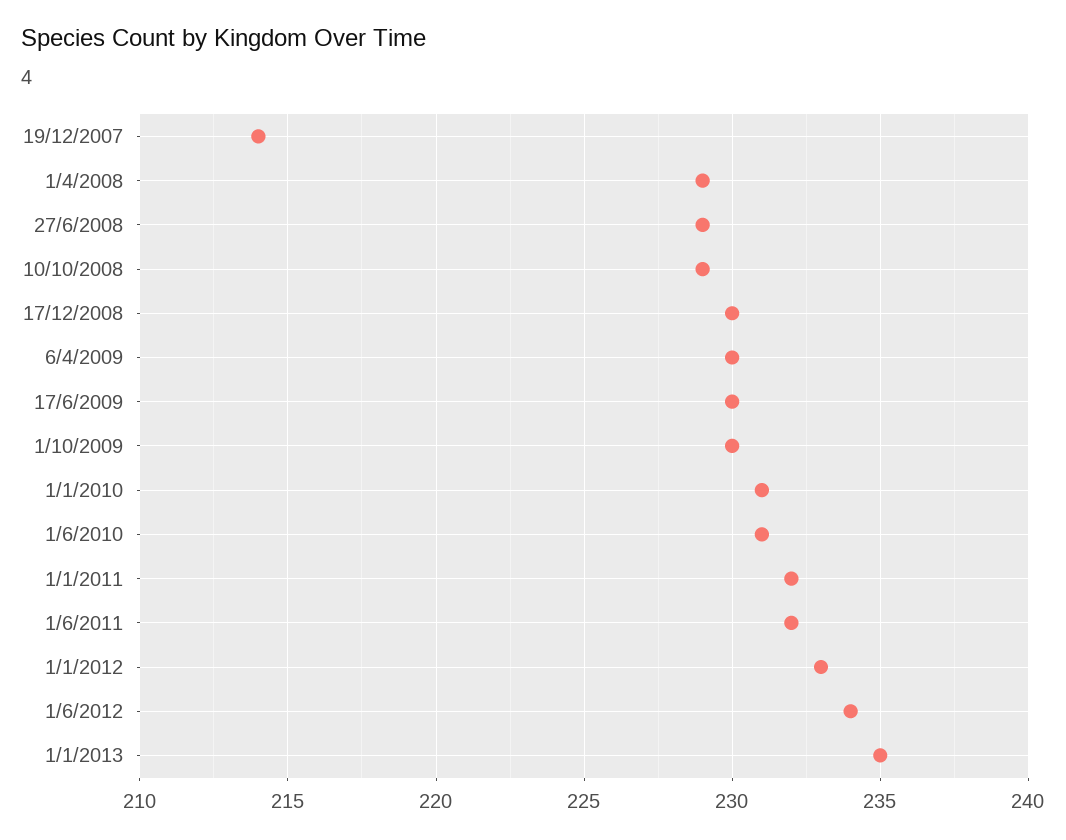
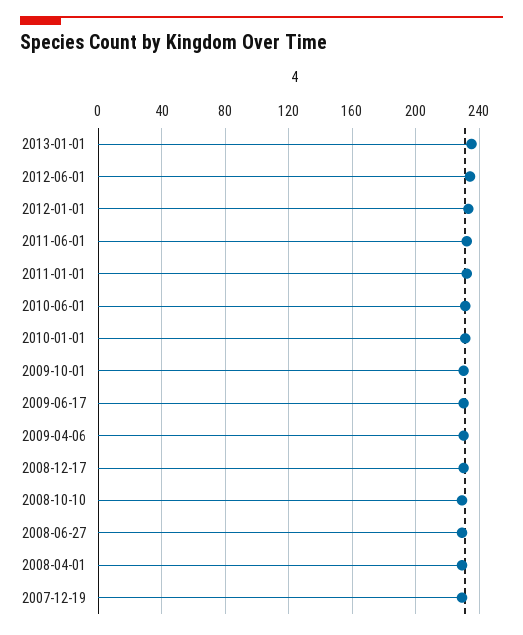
19/12/2007: 214 -> 230

